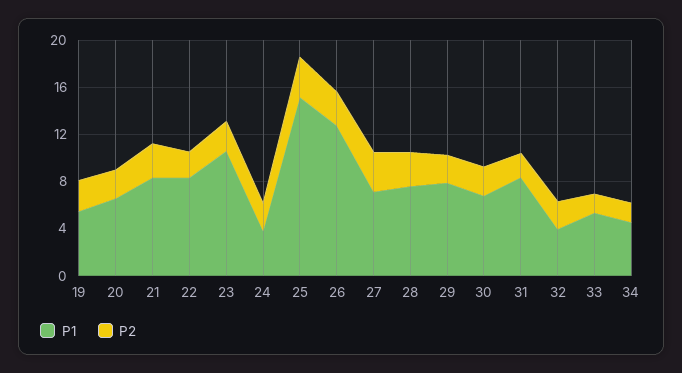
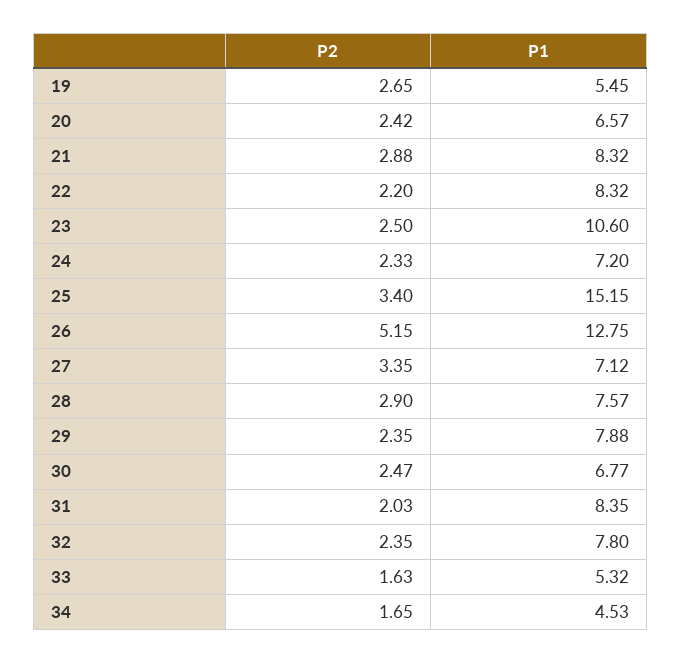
P1, 24: 4 -> 7.2
P2, 26: 3 -> 5.15
P1, 32: 4 -> 7.8

